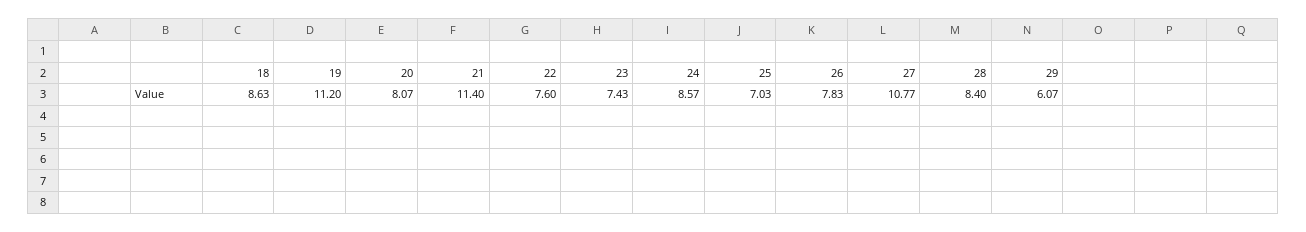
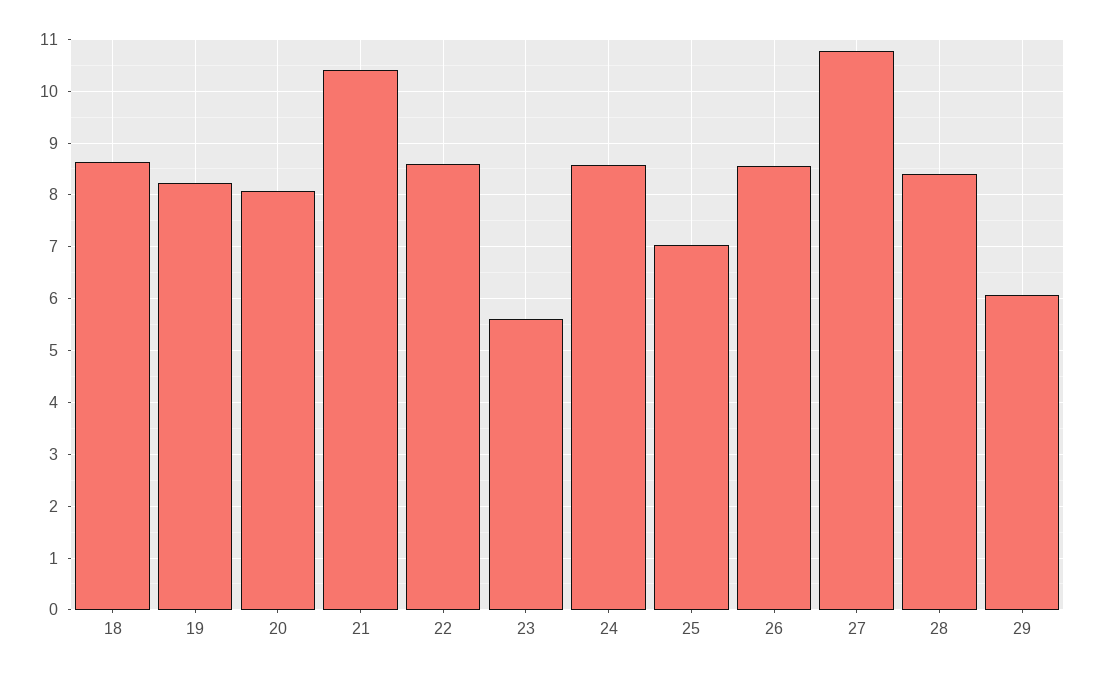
19: 11.2 -> 8.2
21: 11.4 -> 10.4
22: 7.6 -> 8.6
23: 7.43 -> 5.6
26: 7.83 -> 8.6

